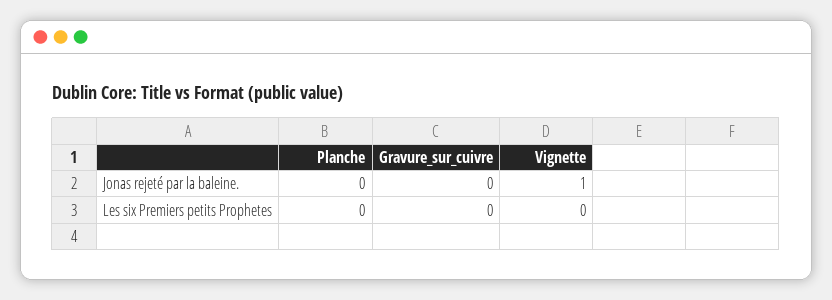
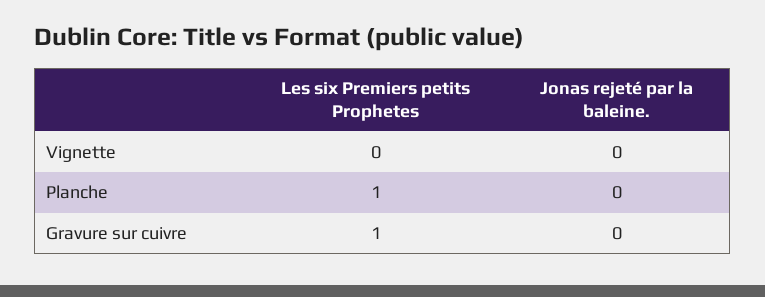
Vignette, Jonas rejeté par la baleine.: 1 -> 0
Planche, Les six Premiers petits Prophetes: 0 -> 1
Gravure_sur_cuivre, Les six Premiers petits Prophetes: 0 -> 1

